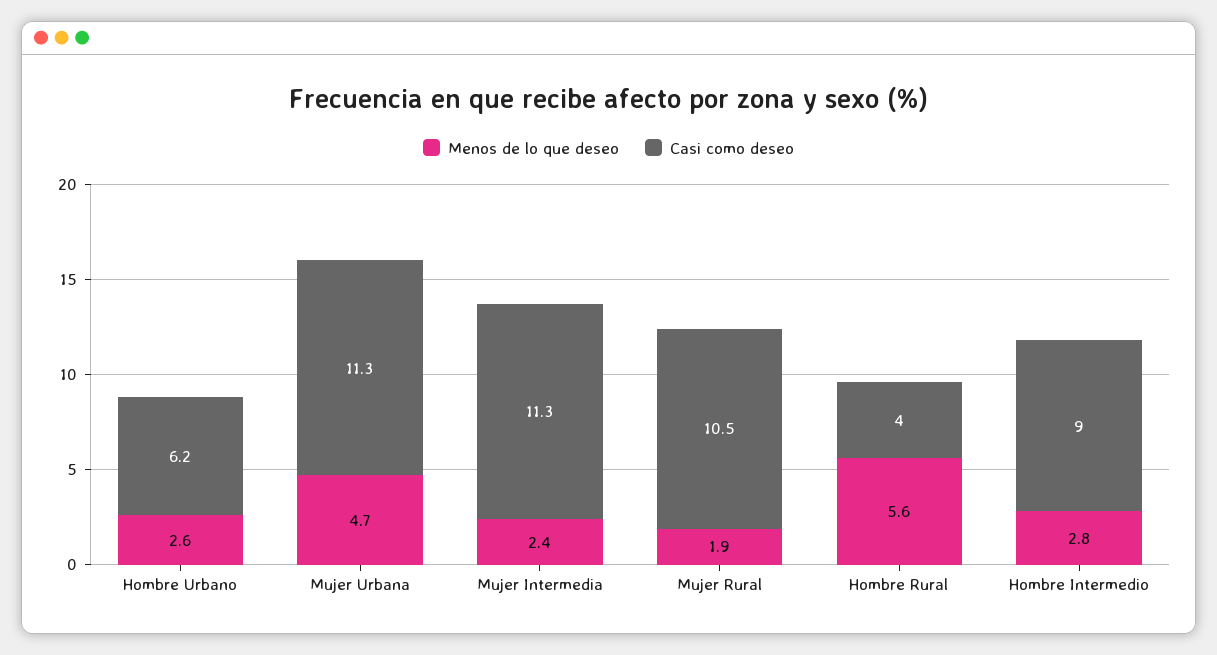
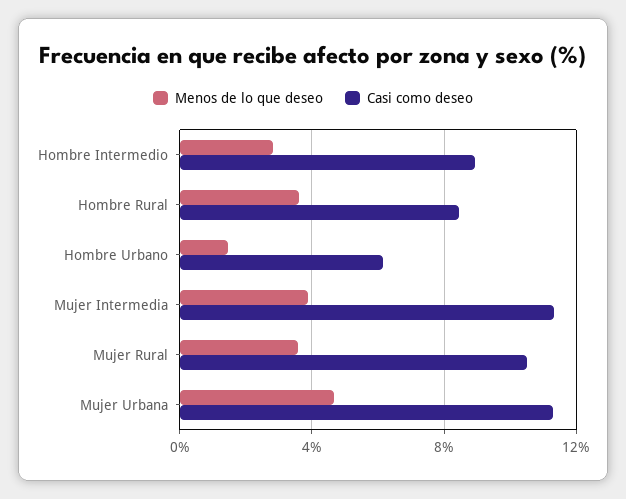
Menos de lo que deseo, Hombre Urbano: 2.6 -> 1.5
Menos de lo que deseo, Mujer Intermedia: 2.4 -> 4
Menos de lo que deseo, Mujer Rural: 1.9 -> 3.5
Menos de lo que deseo, Hombre Rural: 5.6 -> 3.5
Casi como deseo, Hombre Rural: 4 -> 8.5

